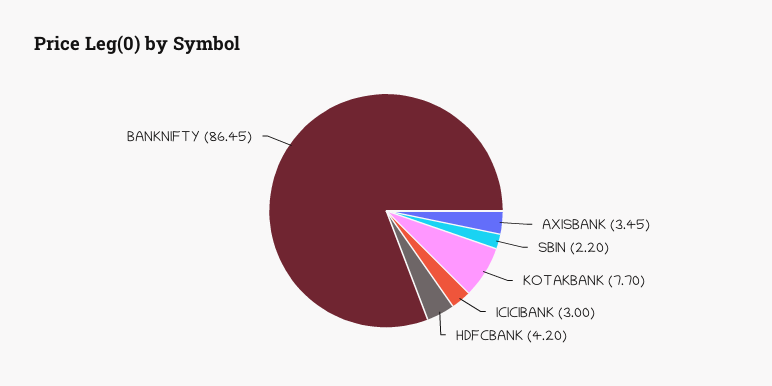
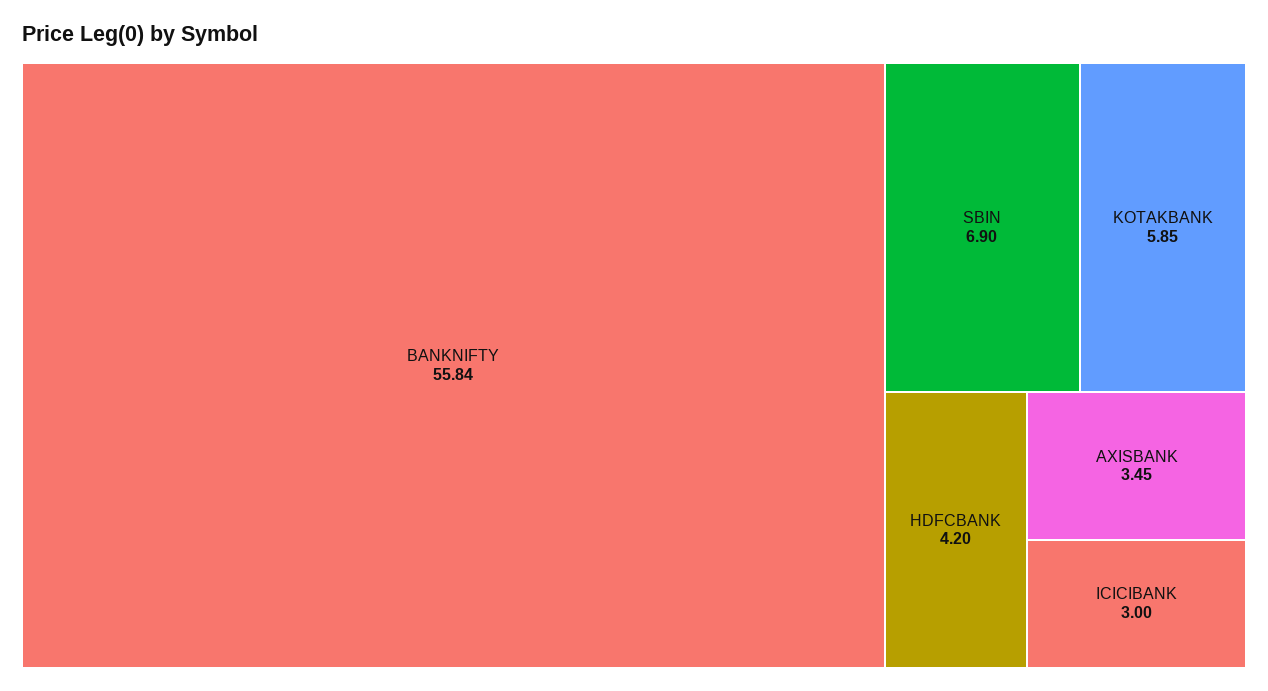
SBIN: 2.2 -> 6.9
KOTAKBANK: 7.7 -> 5.85
BANKNIFTY: 86.45 -> 55.84

